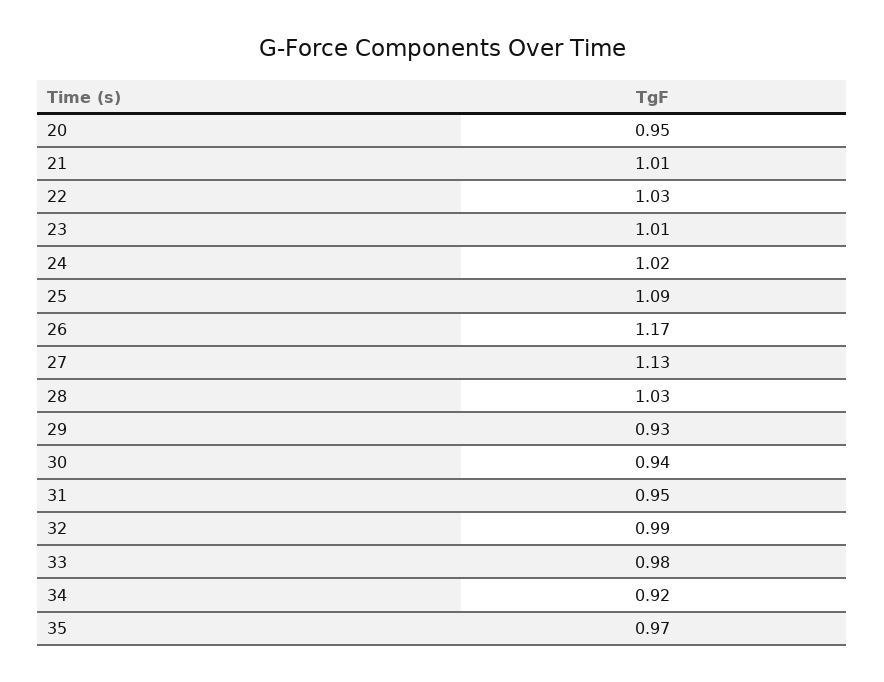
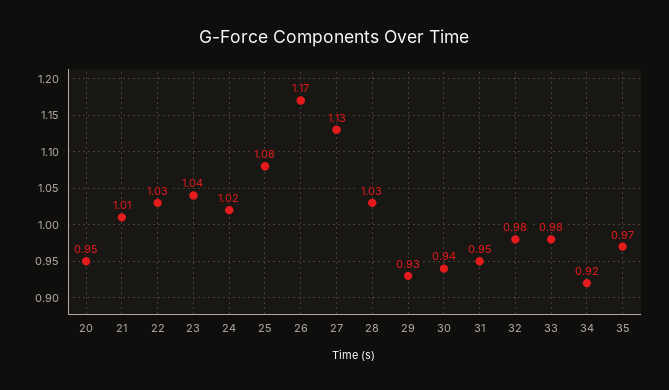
23: 1.01 -> 1.04
25: 1.09 -> 1.08
32: 0.99 -> 0.98

